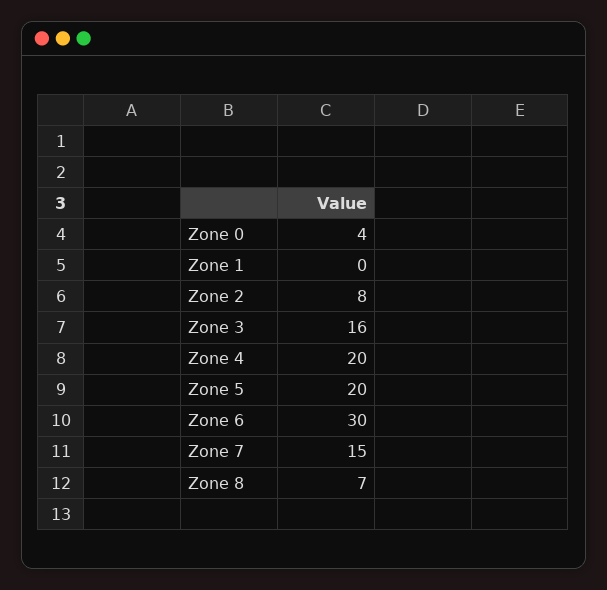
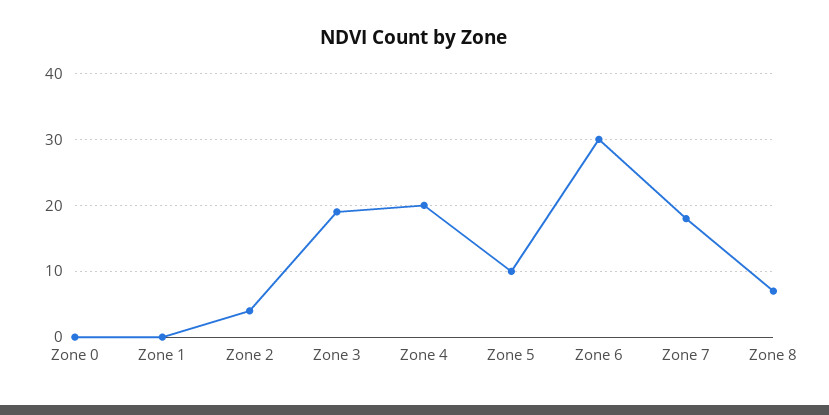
Zone 0: 4 -> 0
Zone 2: 8 -> 4
Zone 3: 16 -> 19
Zone 5: 20 -> 10
Zone 7: 15 -> 18

